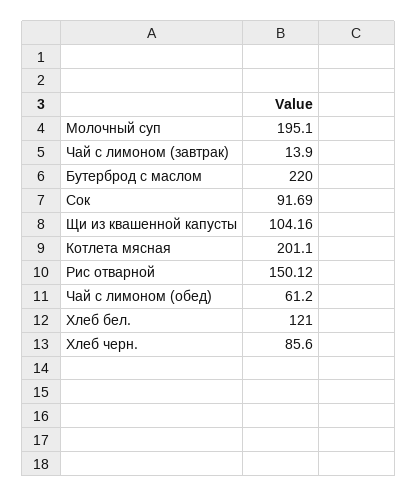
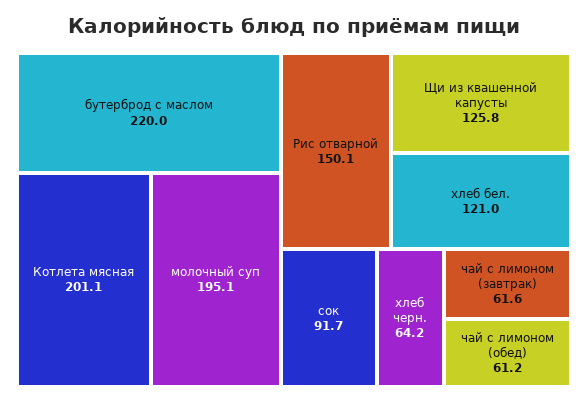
Чай с лимоном (завтрак): 13.9 -> 61.6
Щи из квашенной капусты: 104.16 -> 125.8
Хлеб черн.: 85.6 -> 64.2

